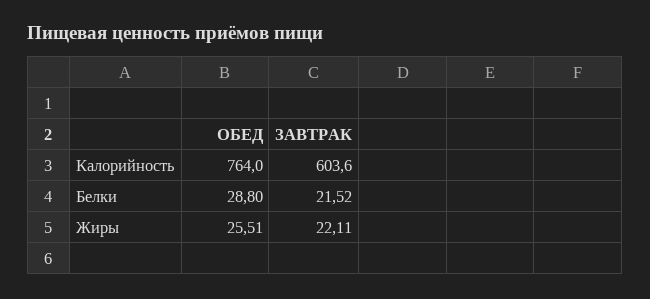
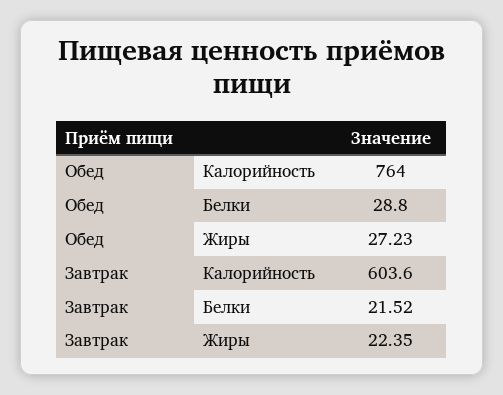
ОБЕД, Жиры: 25.51 -> 27.23
ЗАВТРАК, Жиры: 22.11 -> 22.35

